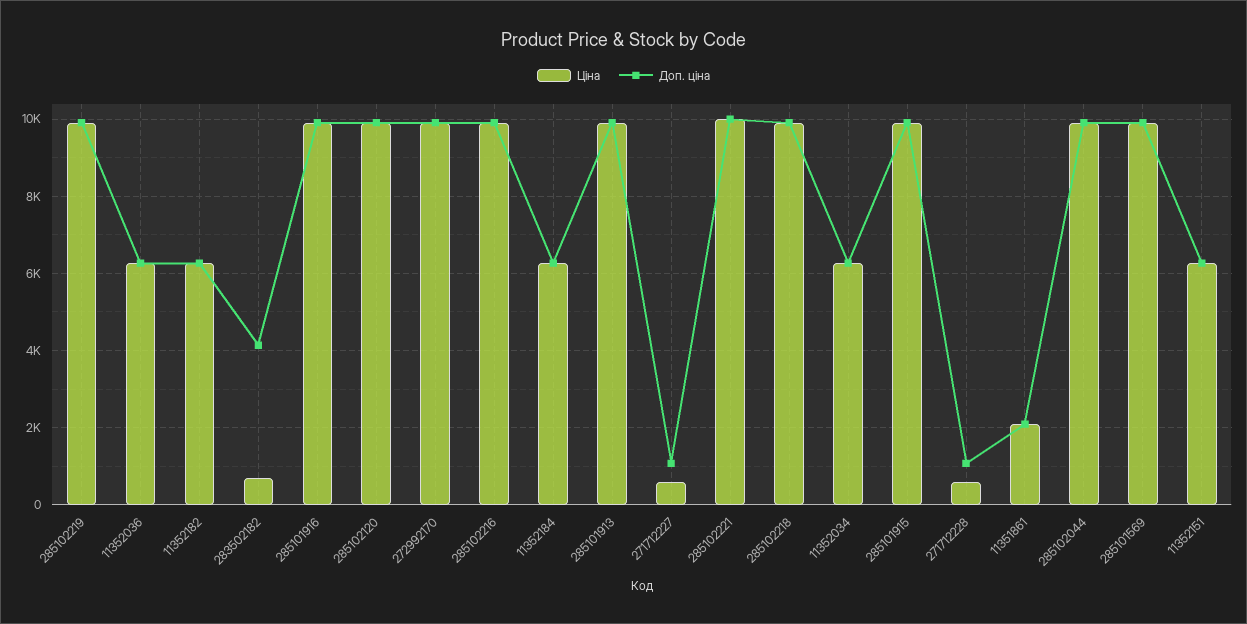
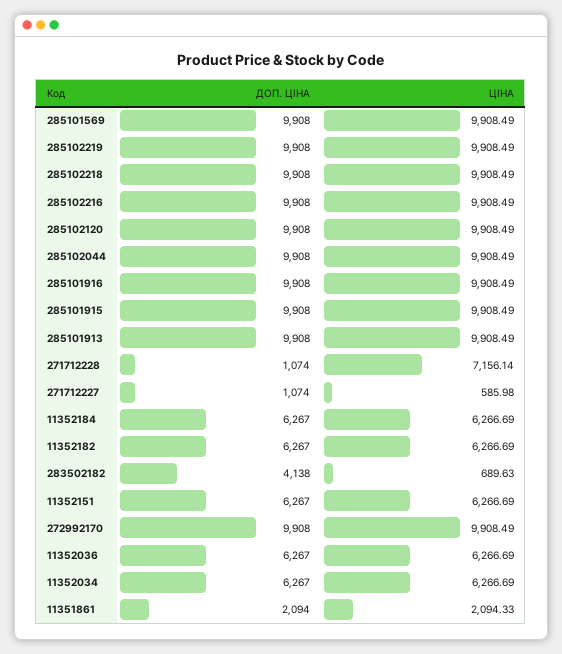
Ціна, 285102221: 10000 -> none
Доп. ціна, 285102221: 10000 -> none
Ціна, 271712228: 600 -> 7156.14

